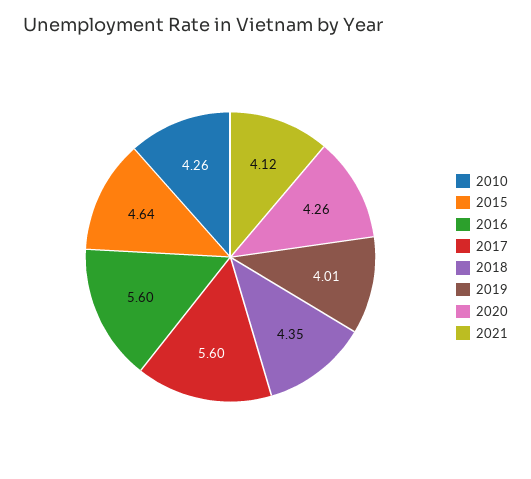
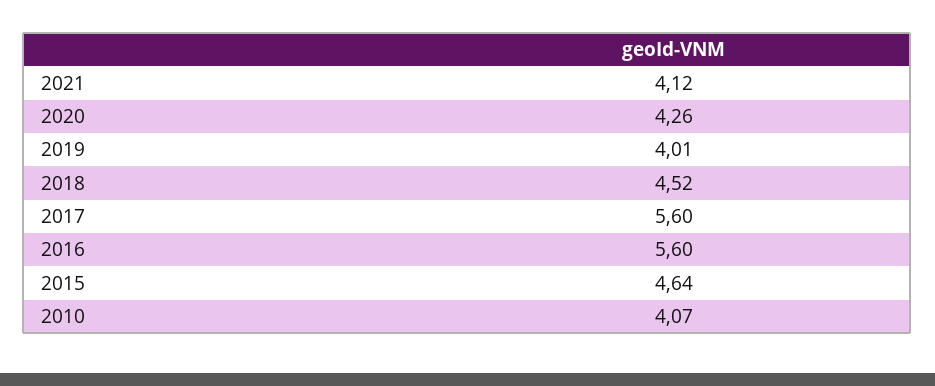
2010: 4.26 -> 4.07
2018: 4.35 -> 4.52

